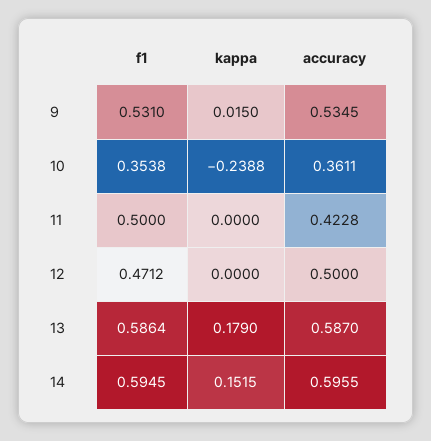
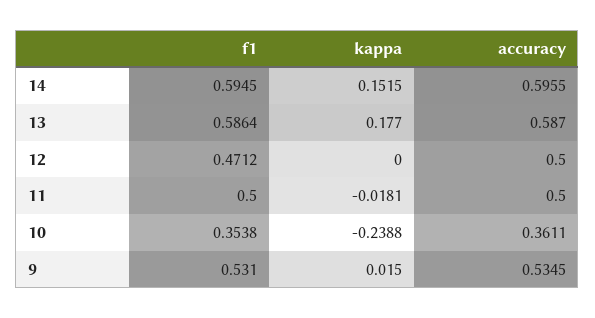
kappa, 11: 0 -> -0.0181
accuracy, 11: 0.4228 -> 0.5
kappa, 13: 0.179 -> 0.177

